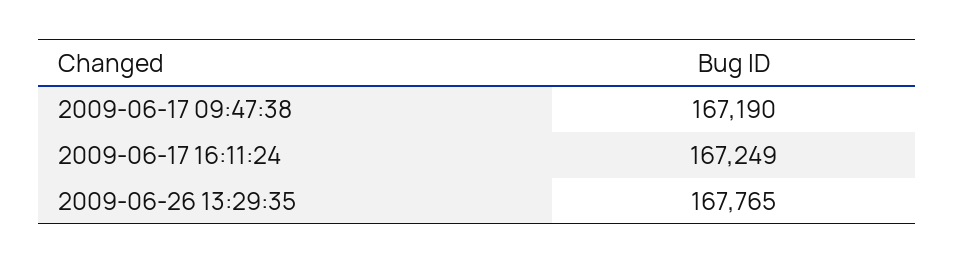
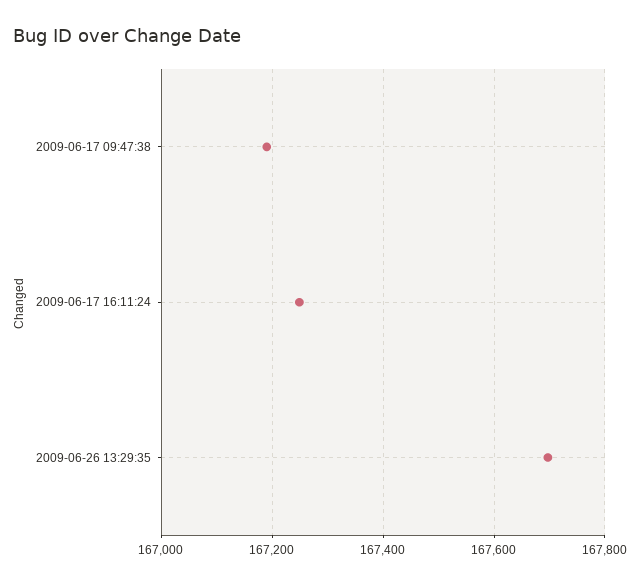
2009-06-26 13:29:35: 167765 -> 167700

